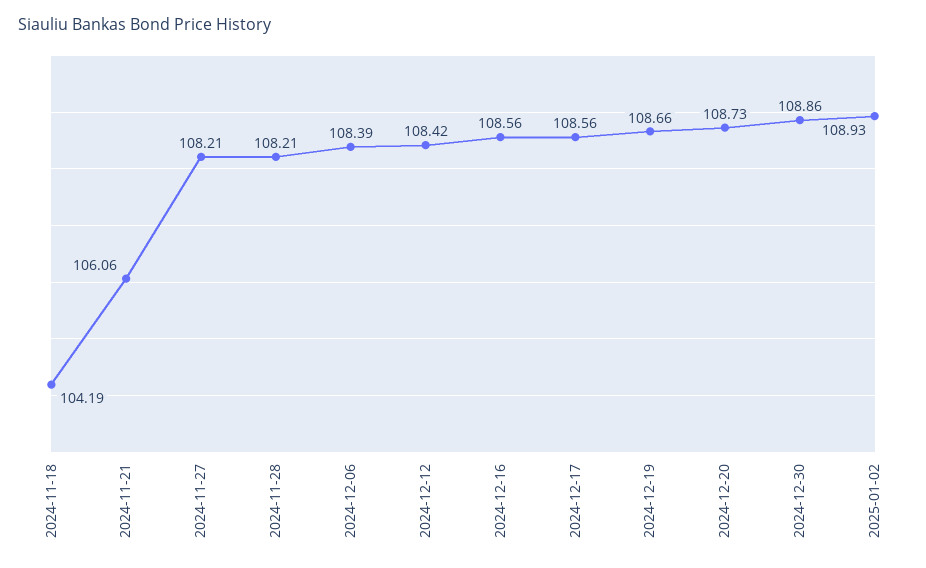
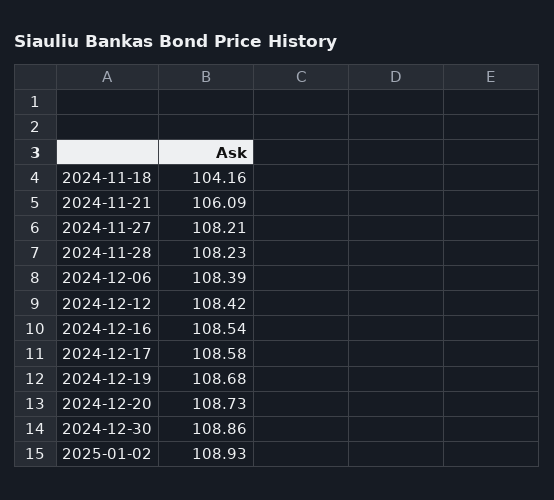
2024-11-18: 104.19 -> 104.16
2024-11-21: 106.06 -> 106.09
2024-11-28: 108.21 -> 108.23
2024-12-16: 108.56 -> 108.54
2024-12-17: 108.56 -> 108.58
2024-12-19: 108.66 -> 108.68

